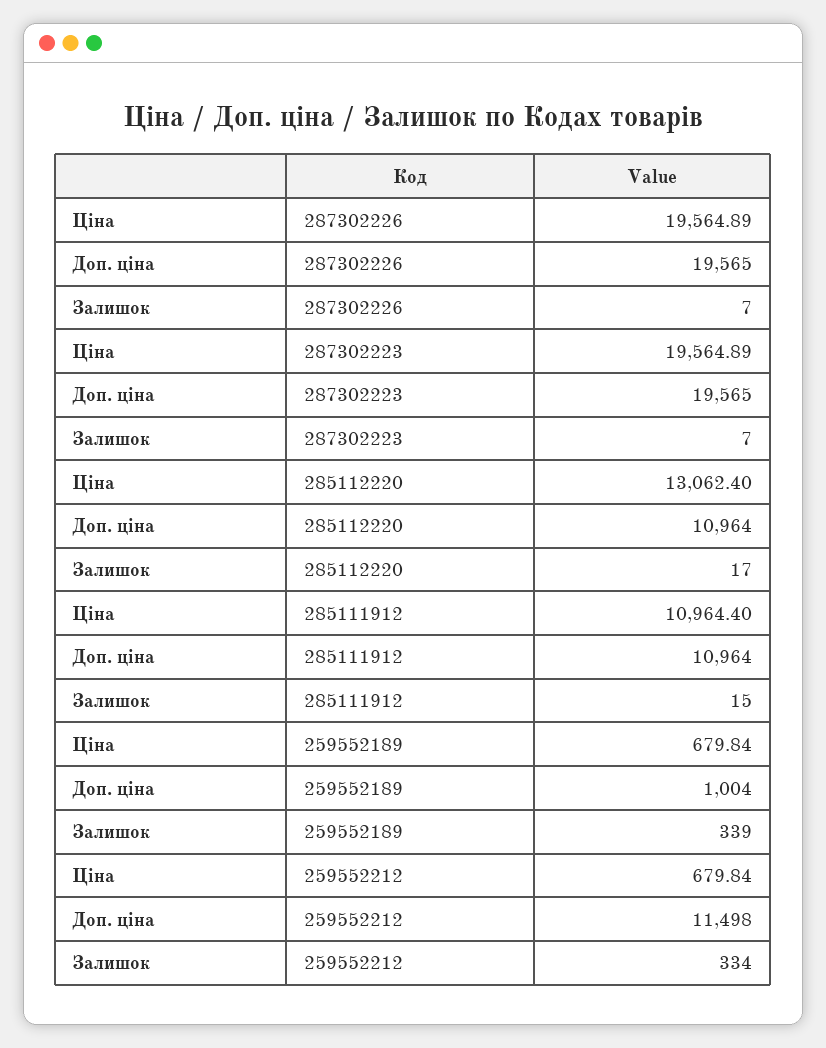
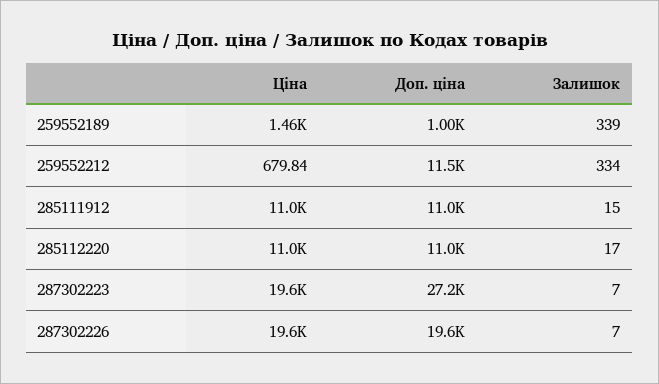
Доп. ціна, 287302223: 19565 -> 27200
Ціна, 285112220: 13062.4 -> 11000
Ціна, 259552189: 679.84 -> 1460

